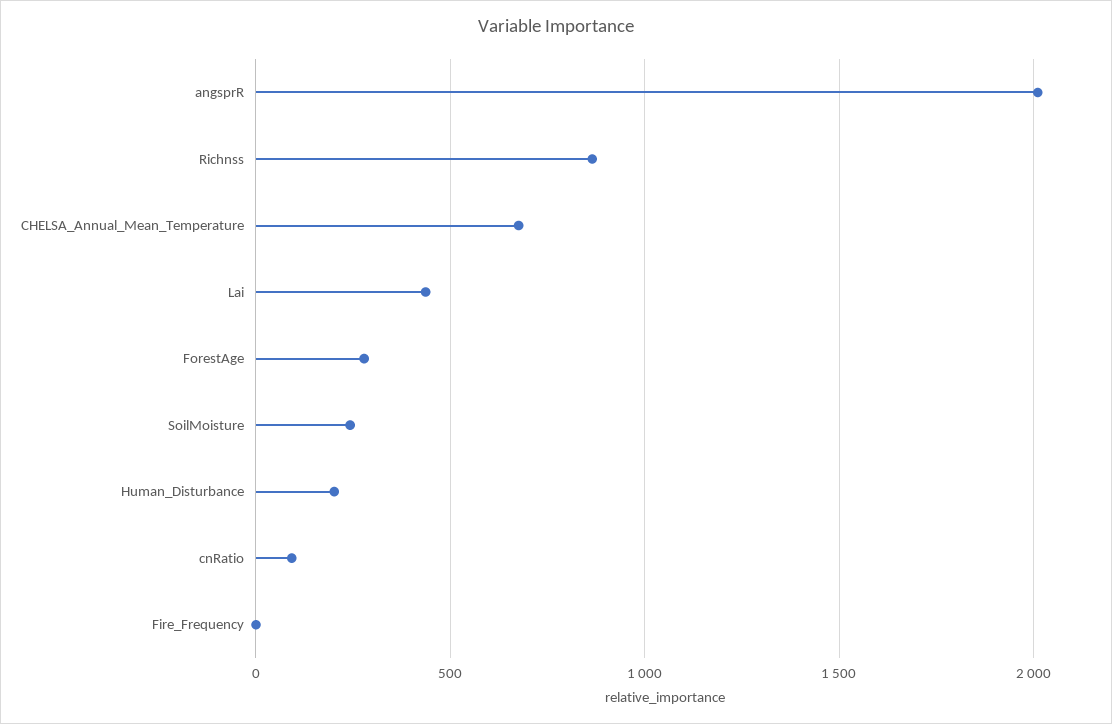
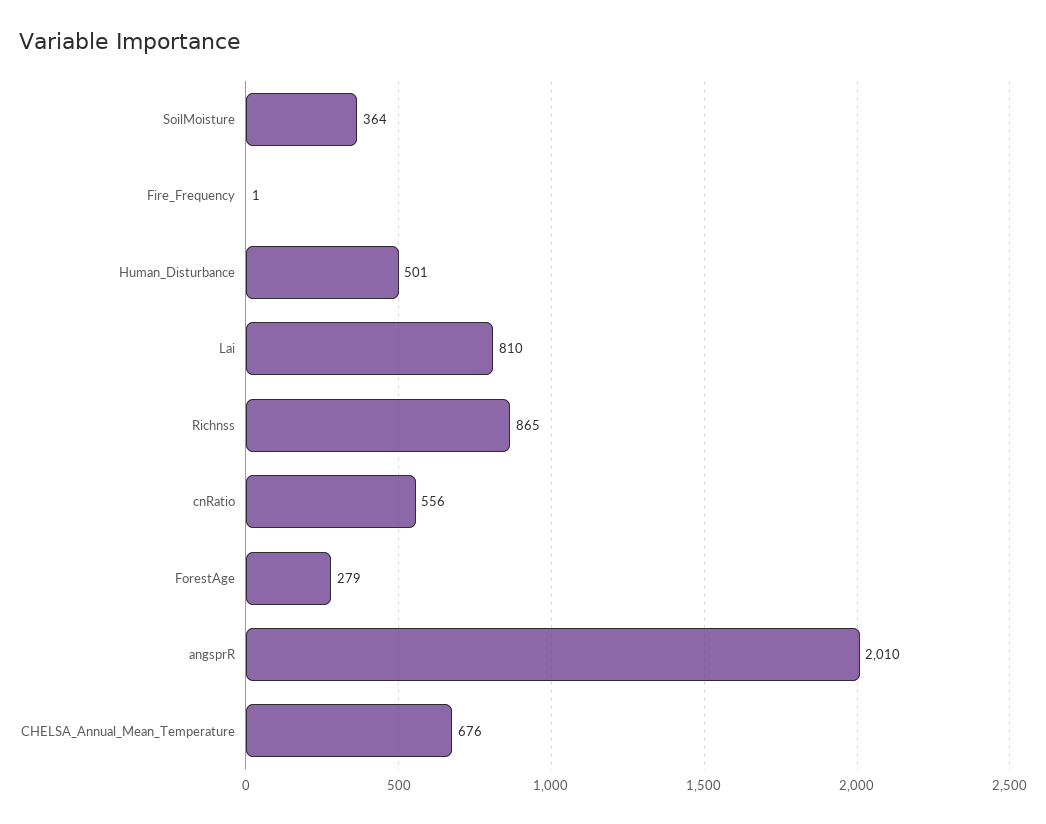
Lai: 450 -> 810
SoilMoisture: 250 -> 364
Human_Disturbance: 200 -> 501
cnRatio: 100 -> 556

